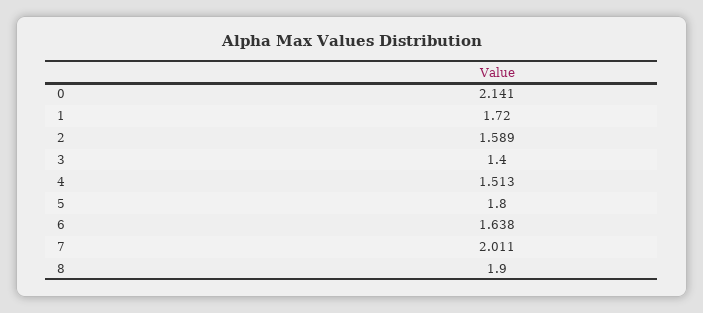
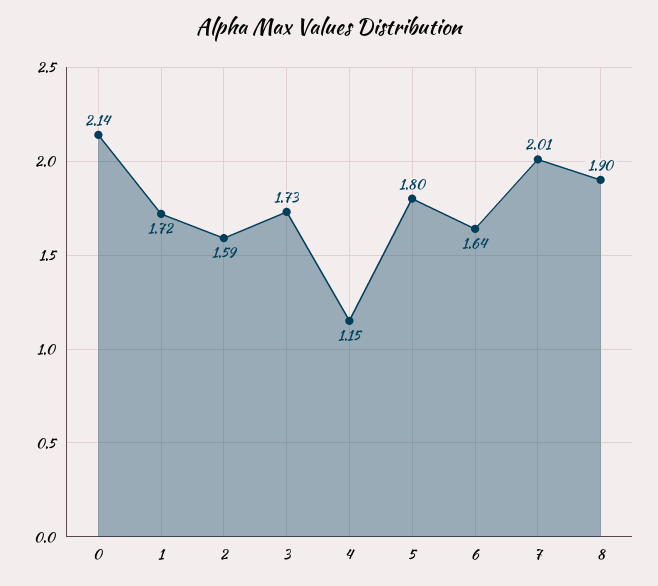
3: 1.4 -> 1.73
4: 1.513 -> 1.15

